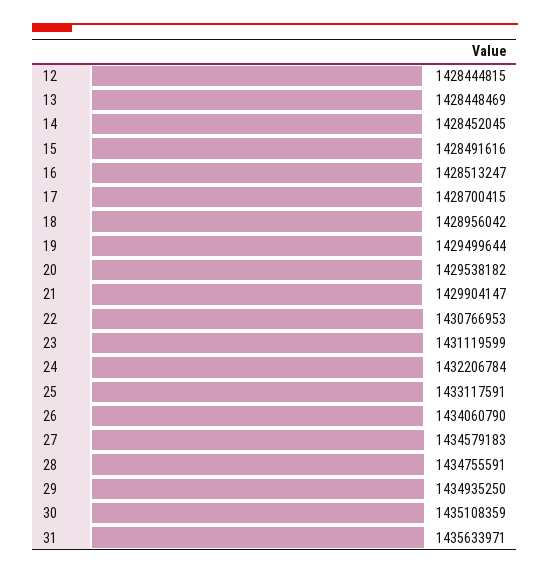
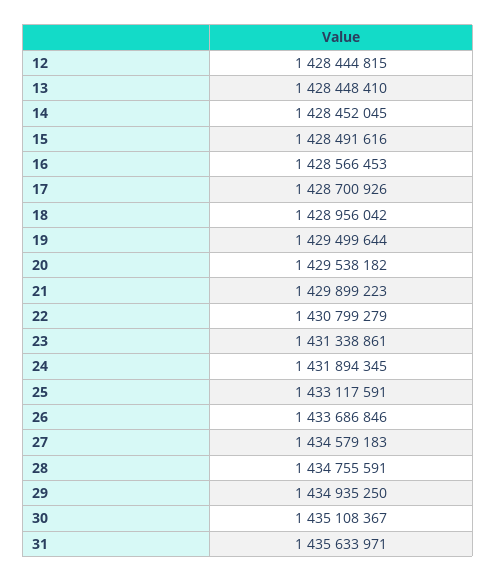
13: 1428448469 -> 1428448410
16: 1428513247 -> 1428566453
17: 1428700415 -> 1428700926
21: 1429904147 -> 1429899223
22: 1430766953 -> 1430799279
23: 1431119599 -> 1431338861
24: 1432206784 -> 1431894345
26: 1434060790 -> 1433686846
30: 1435108359 -> 1435108367

